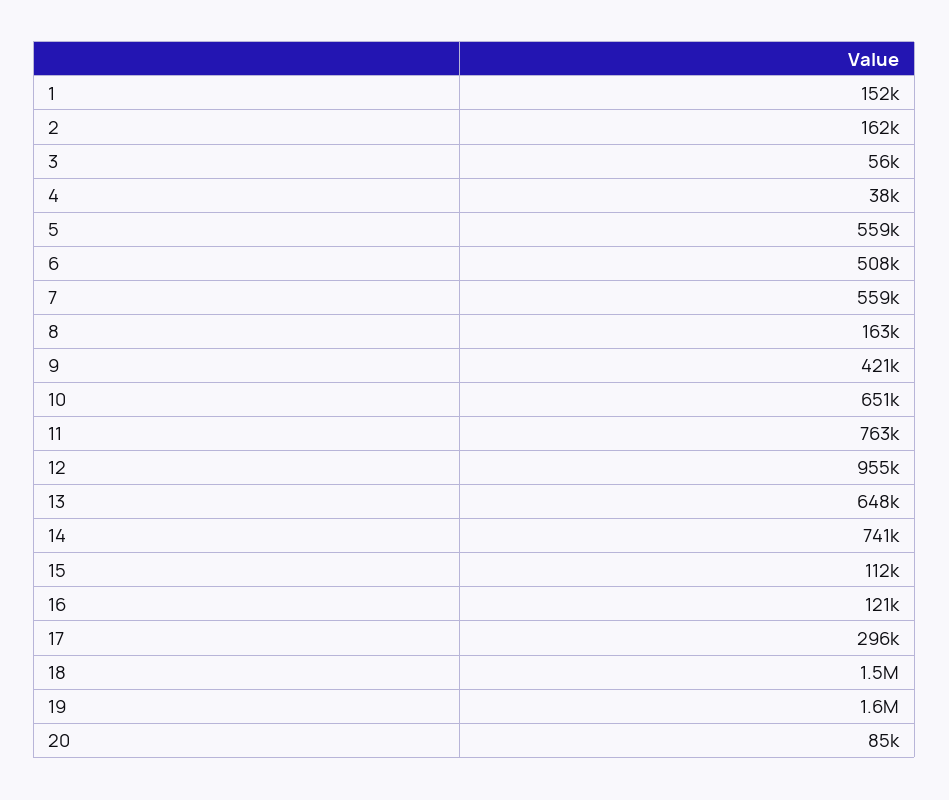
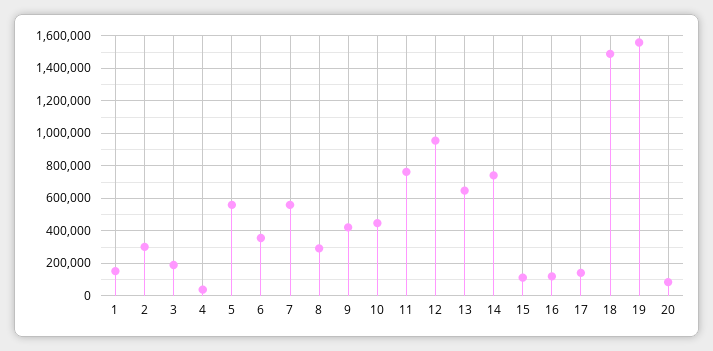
2: 162000 -> 300000
3: 56000 -> 200000
6: 508000 -> 350000
8: 163000 -> 300000
10: 651000 -> 450000
17: 296000 -> 150000

